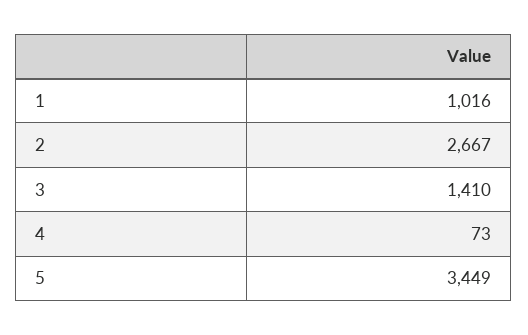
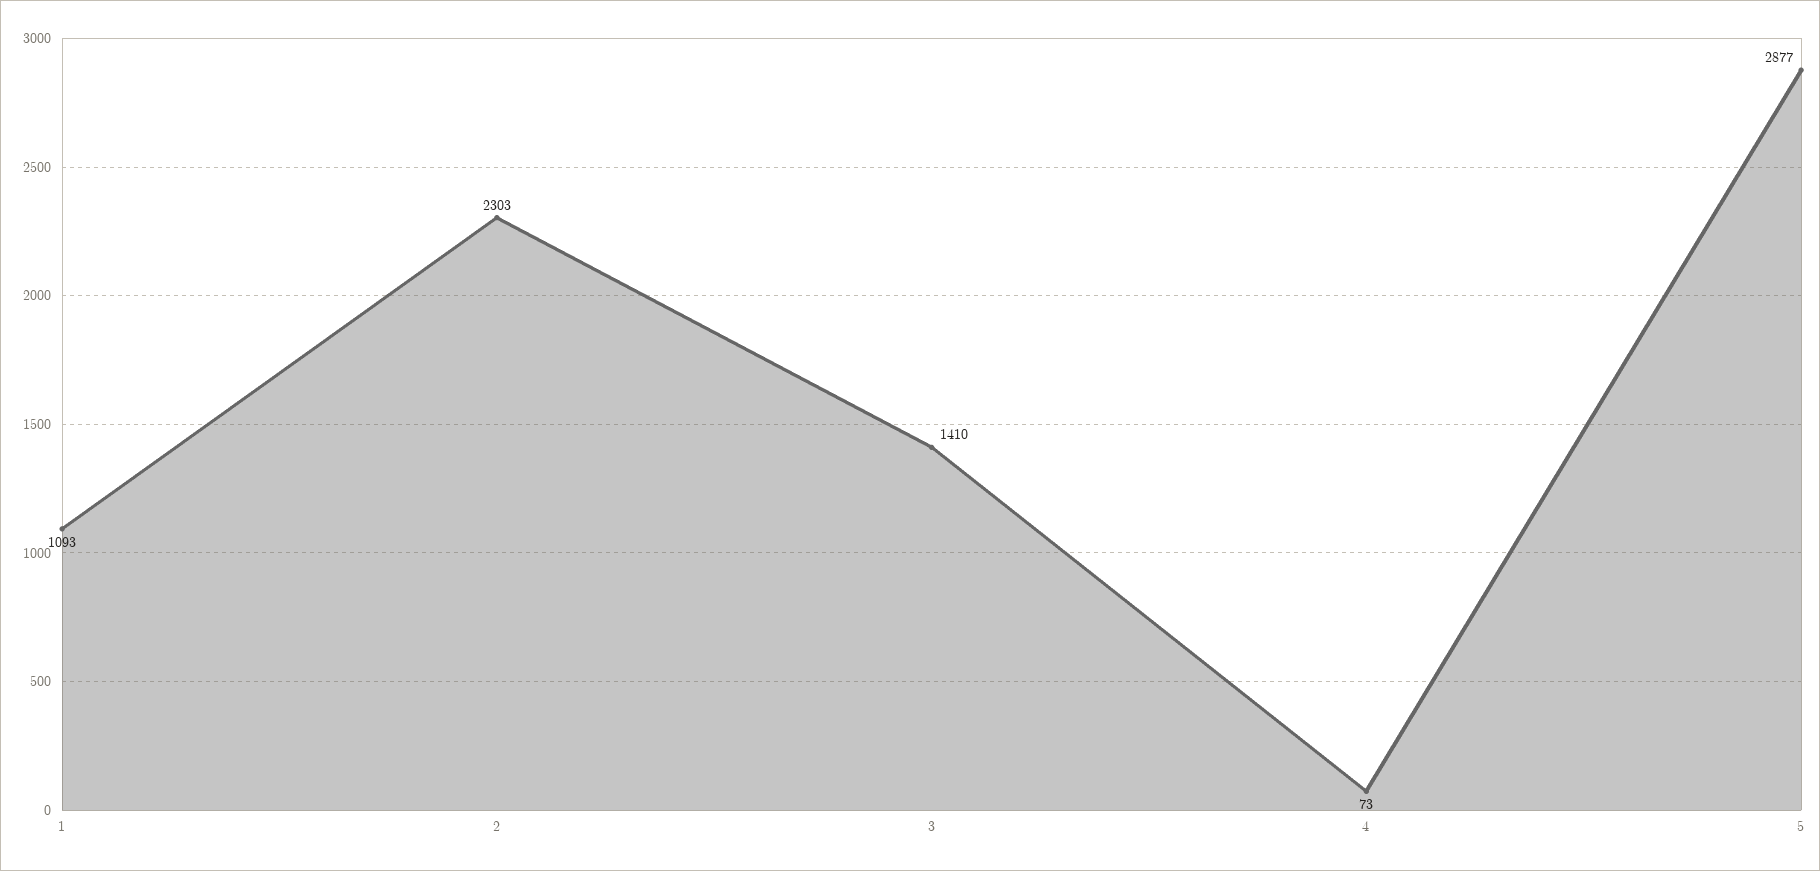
1: 1016 -> 1093
2: 2667 -> 2303
5: 3449 -> 2877

